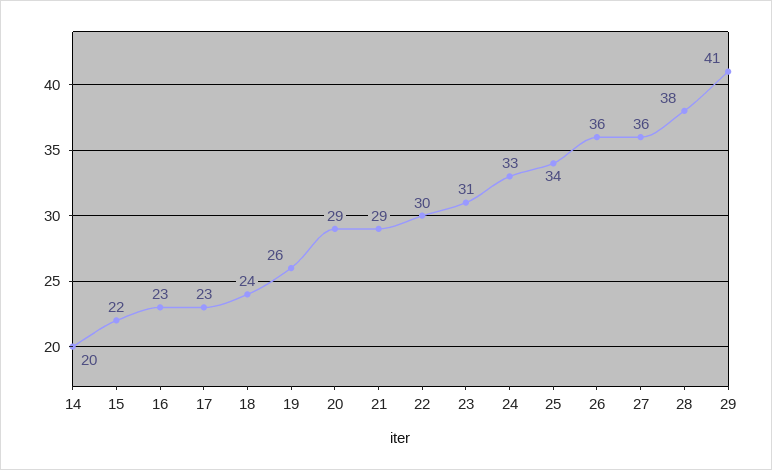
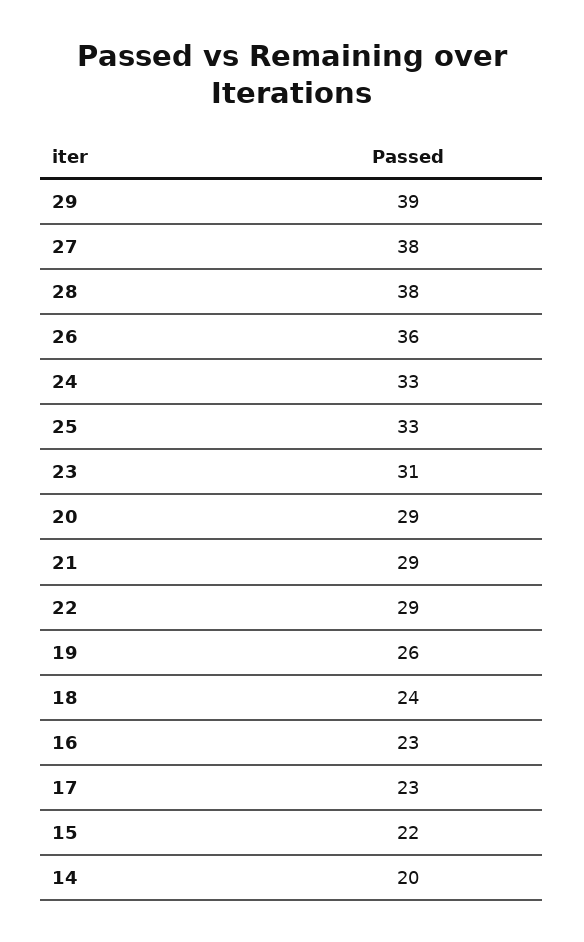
22: 30 -> 29
25: 34 -> 33
27: 36 -> 38
29: 41 -> 39

